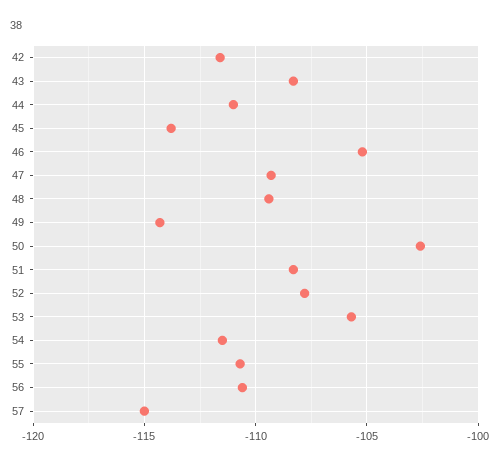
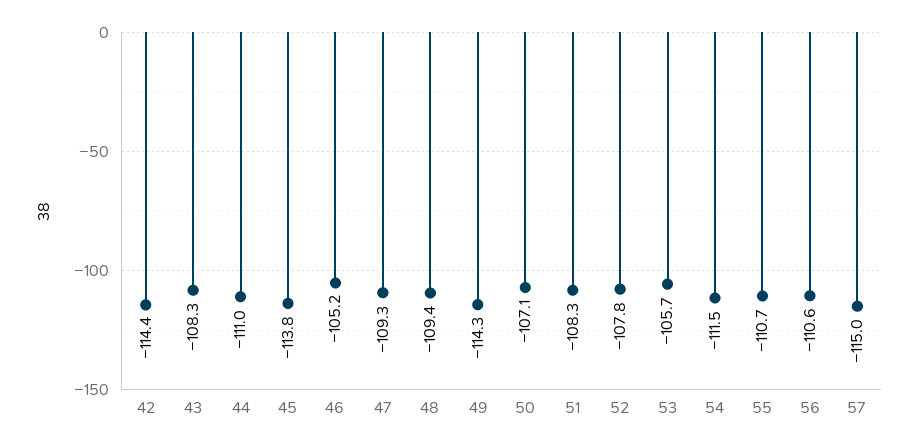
42: -111.5 -> -114.4
50: -102.5 -> -107.1

